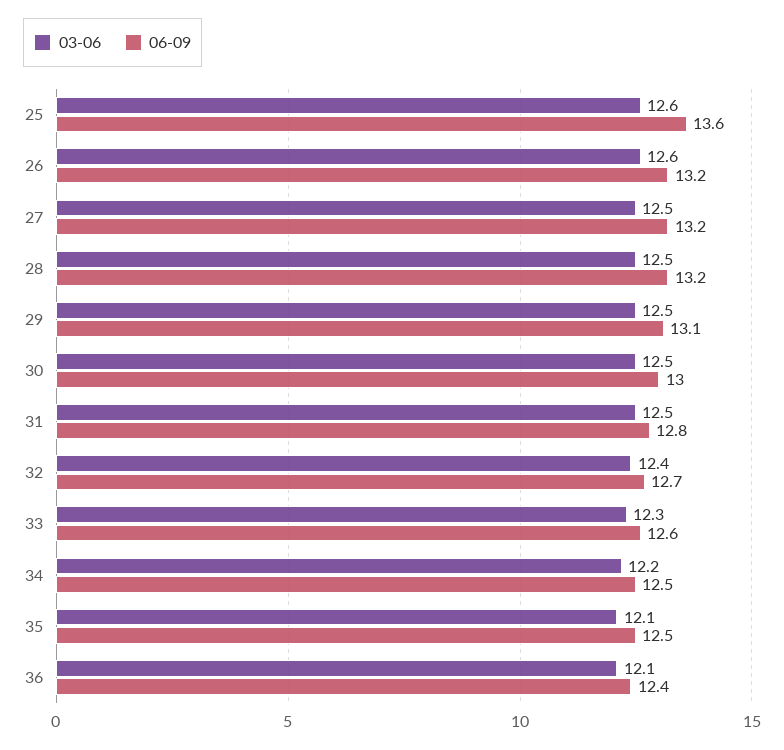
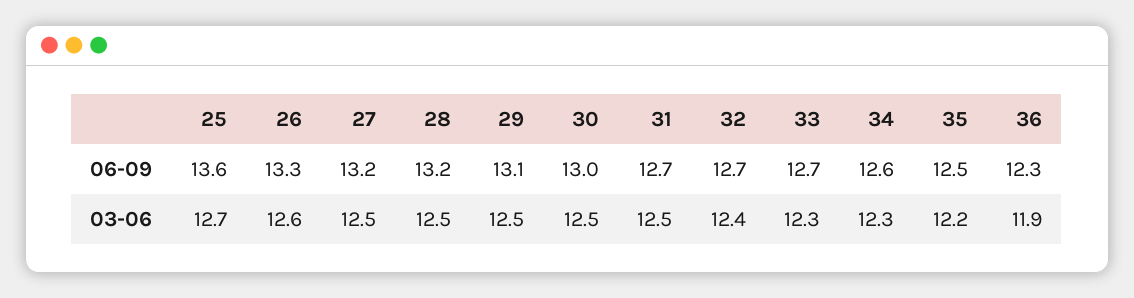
03-06, 25: 12.6 -> 12.7
06-09, 26: 13.2 -> 13.3
06-09, 31: 12.8 -> 12.7
06-09, 33: 12.6 -> 12.7
03-06, 34: 12.2 -> 12.3
06-09, 34: 12.5 -> 12.6
03-06, 35: 12.1 -> 12.2
03-06, 36: 12.1 -> 11.9
06-09, 36: 12.4 -> 12.3

